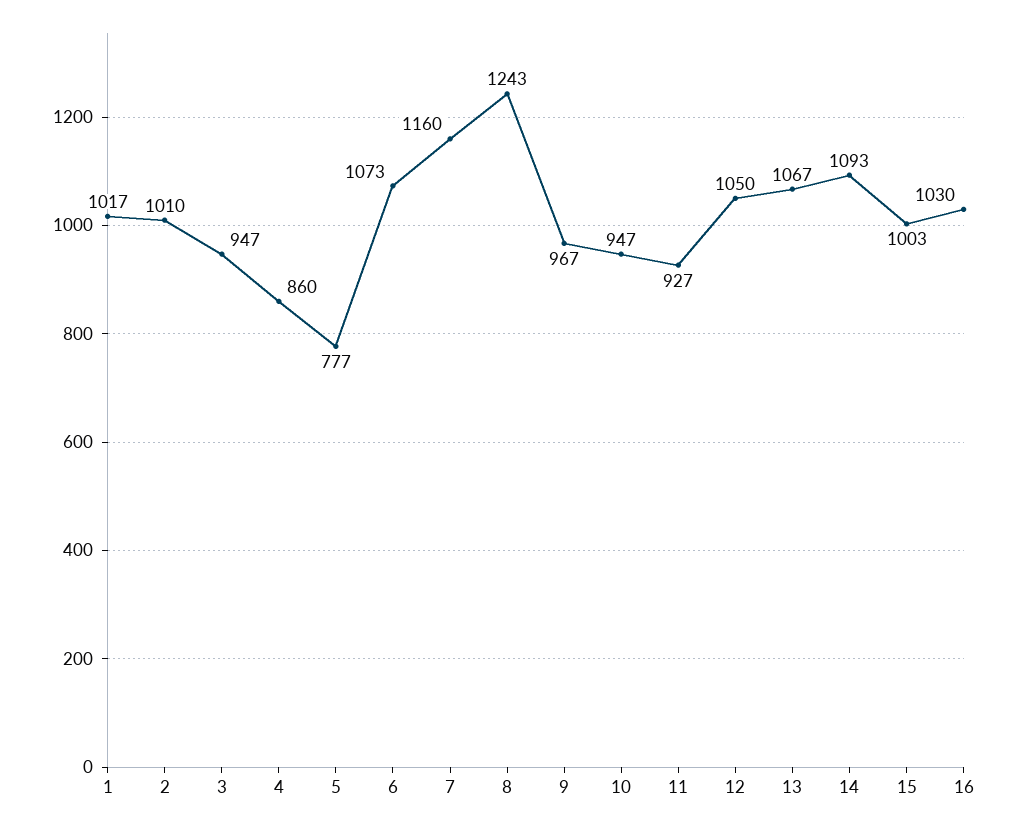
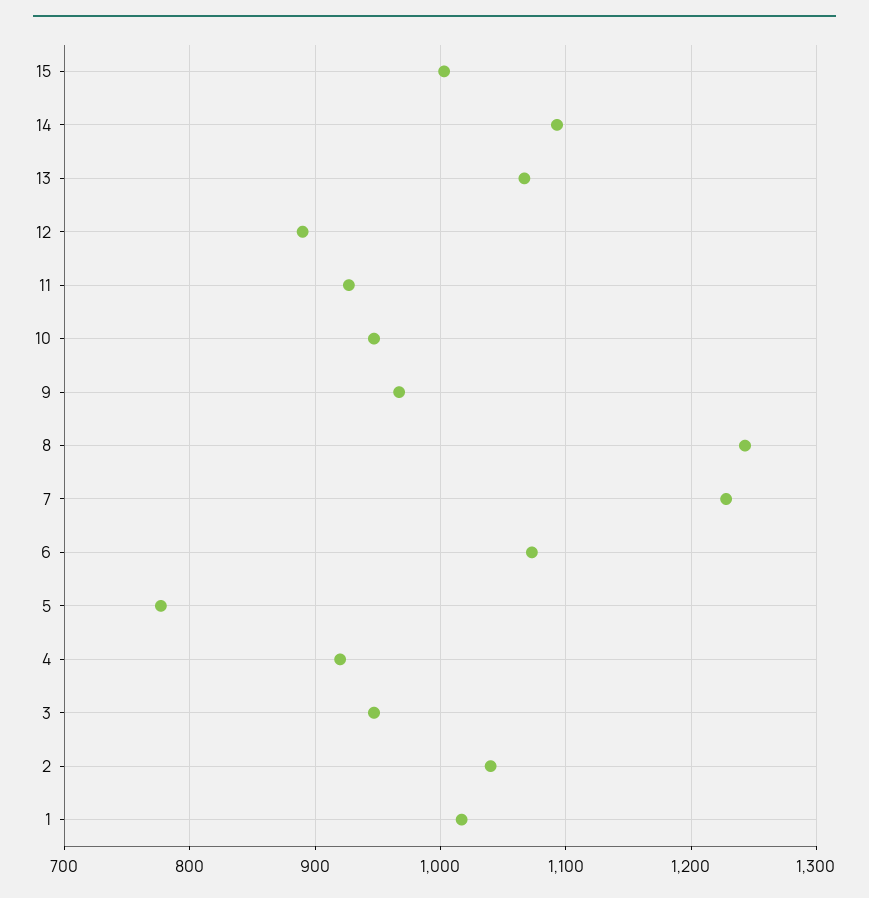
2: 1010 -> 1040
4: 860 -> 920
7: 1160 -> 1230
12: 1050 -> 890
16: 1030 -> none

